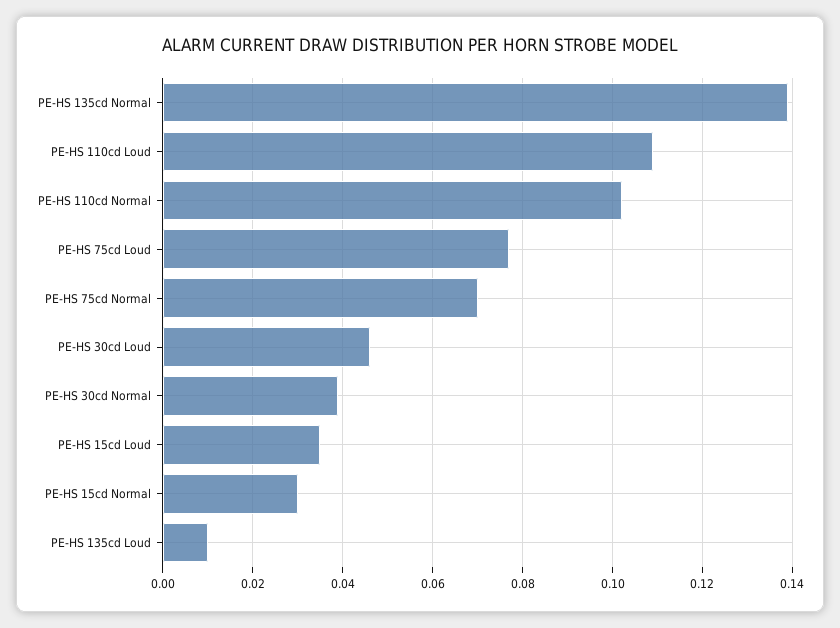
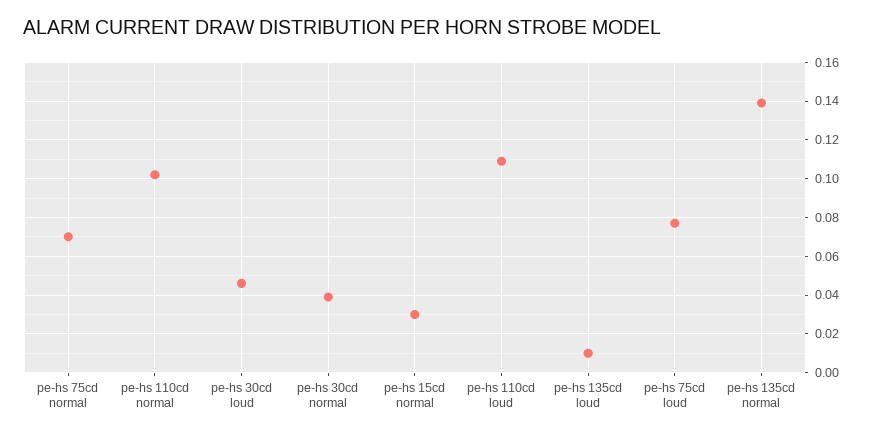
PE-HS 15cd Loud: 0.035 -> none

